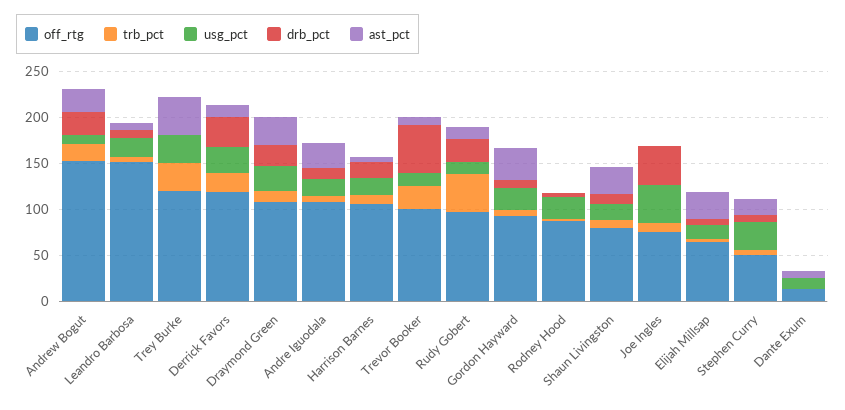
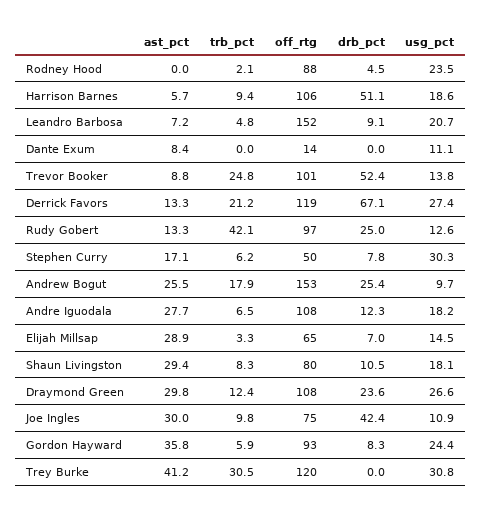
drb_pct, Derrick Favors: 30 -> 67.1
drb_pct, Harrison Barnes: 20 -> 51.1
usg_pct, Joe Ingles: 40 -> 10.9
ast_pct, Joe Ingles: 0 -> 30

